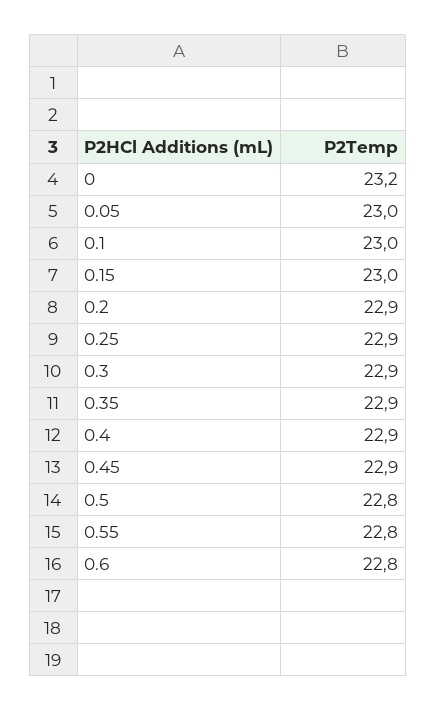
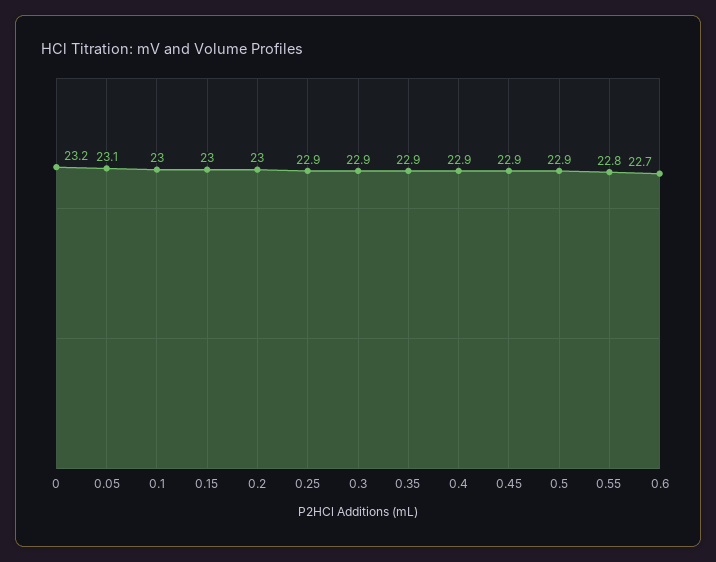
0.05: 23 -> 23.1
0.2: 22.9 -> 23
0.5: 22.8 -> 22.9
0.6: 22.8 -> 22.7

